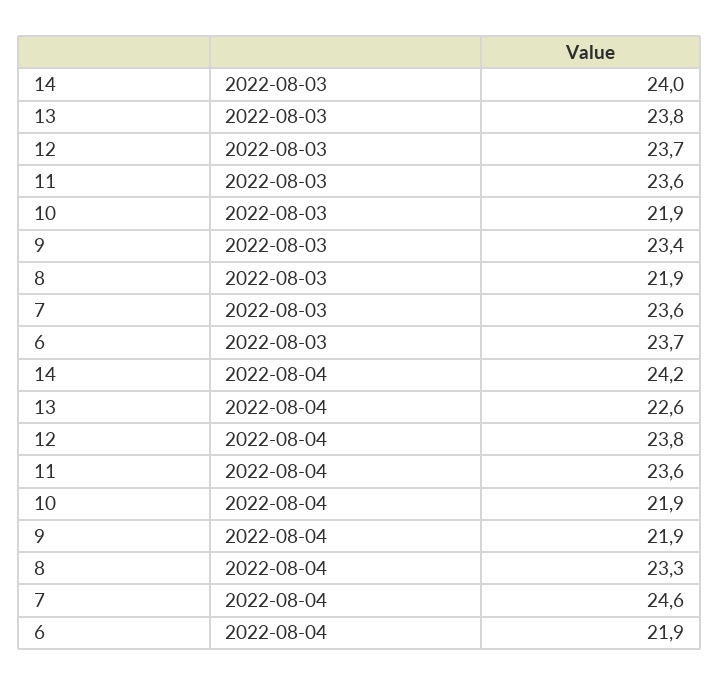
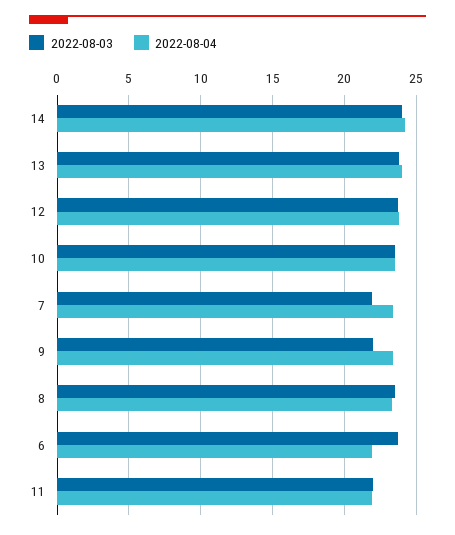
2022-08-03, 11: 23.6 -> 22
2022-08-03, 10: 21.9 -> 23.5
2022-08-03, 9: 23.4 -> 22
2022-08-03, 8: 21.9 -> 23.5
2022-08-03, 7: 23.6 -> 22
2022-08-04, 13: 22.6 -> 24
2022-08-04, 11: 23.6 -> 22
2022-08-04, 10: 21.9 -> 23.5
2022-08-04, 9: 21.9 -> 23.5
2022-08-04, 7: 24.6 -> 23.5

